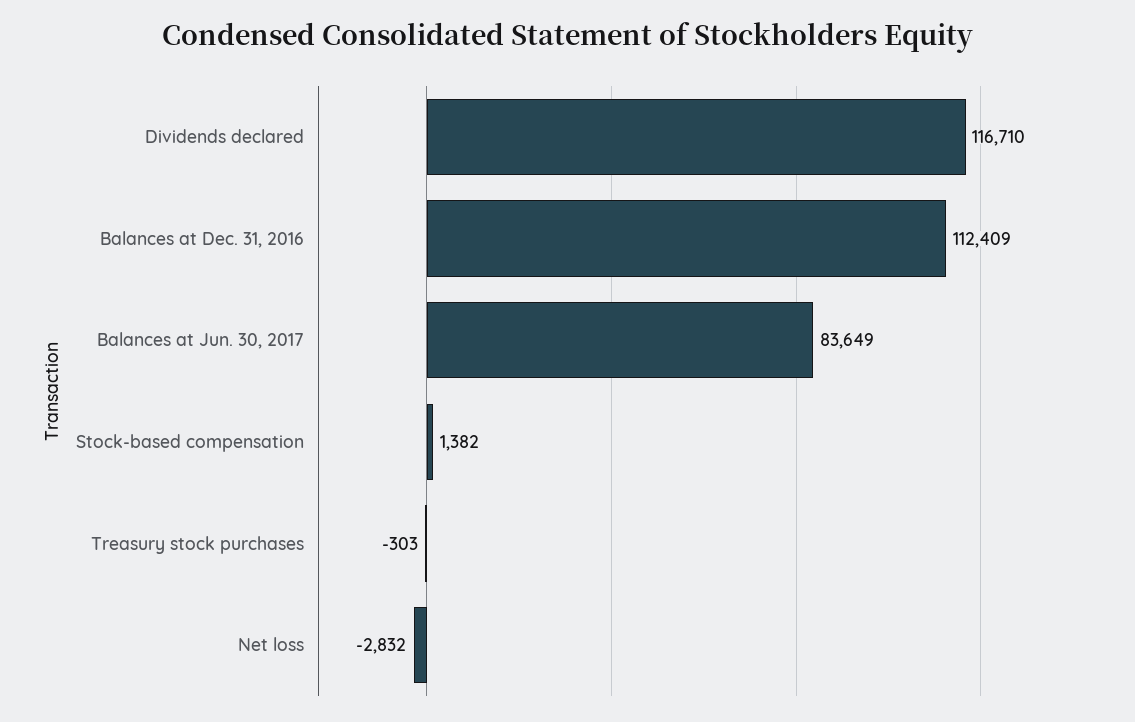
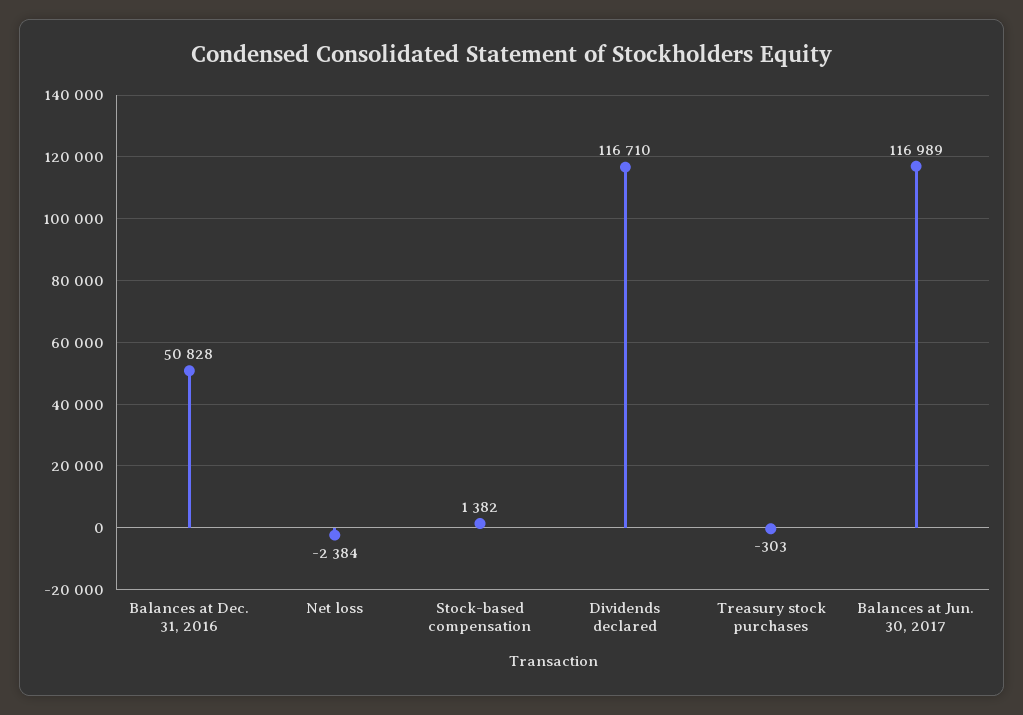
Balances at Dec. 31, 2016: 112409 -> 50828
Balances at Jun. 30, 2017: 83649 -> 116989
Net loss: -2832 -> -2384

